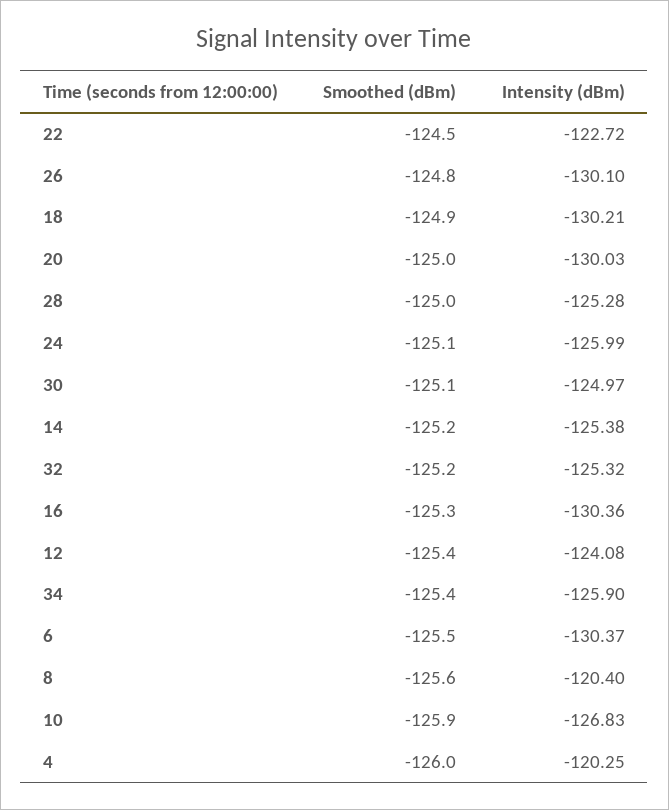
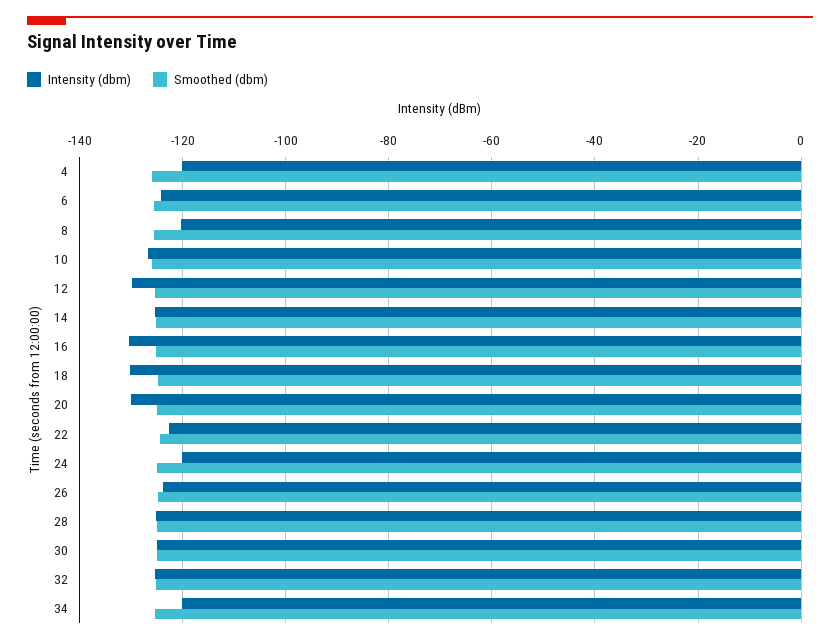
Intensity (dBm), 26: -130.1 -> -124
Intensity (dBm), 24: -125.99 -> -120
Intensity (dBm), 12: -124.08 -> -130
Intensity (dBm), 34: -125.9 -> -120
Intensity (dBm), 6: -130.37 -> -124

